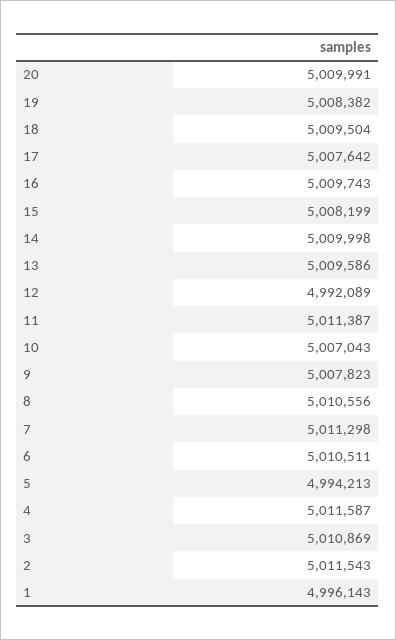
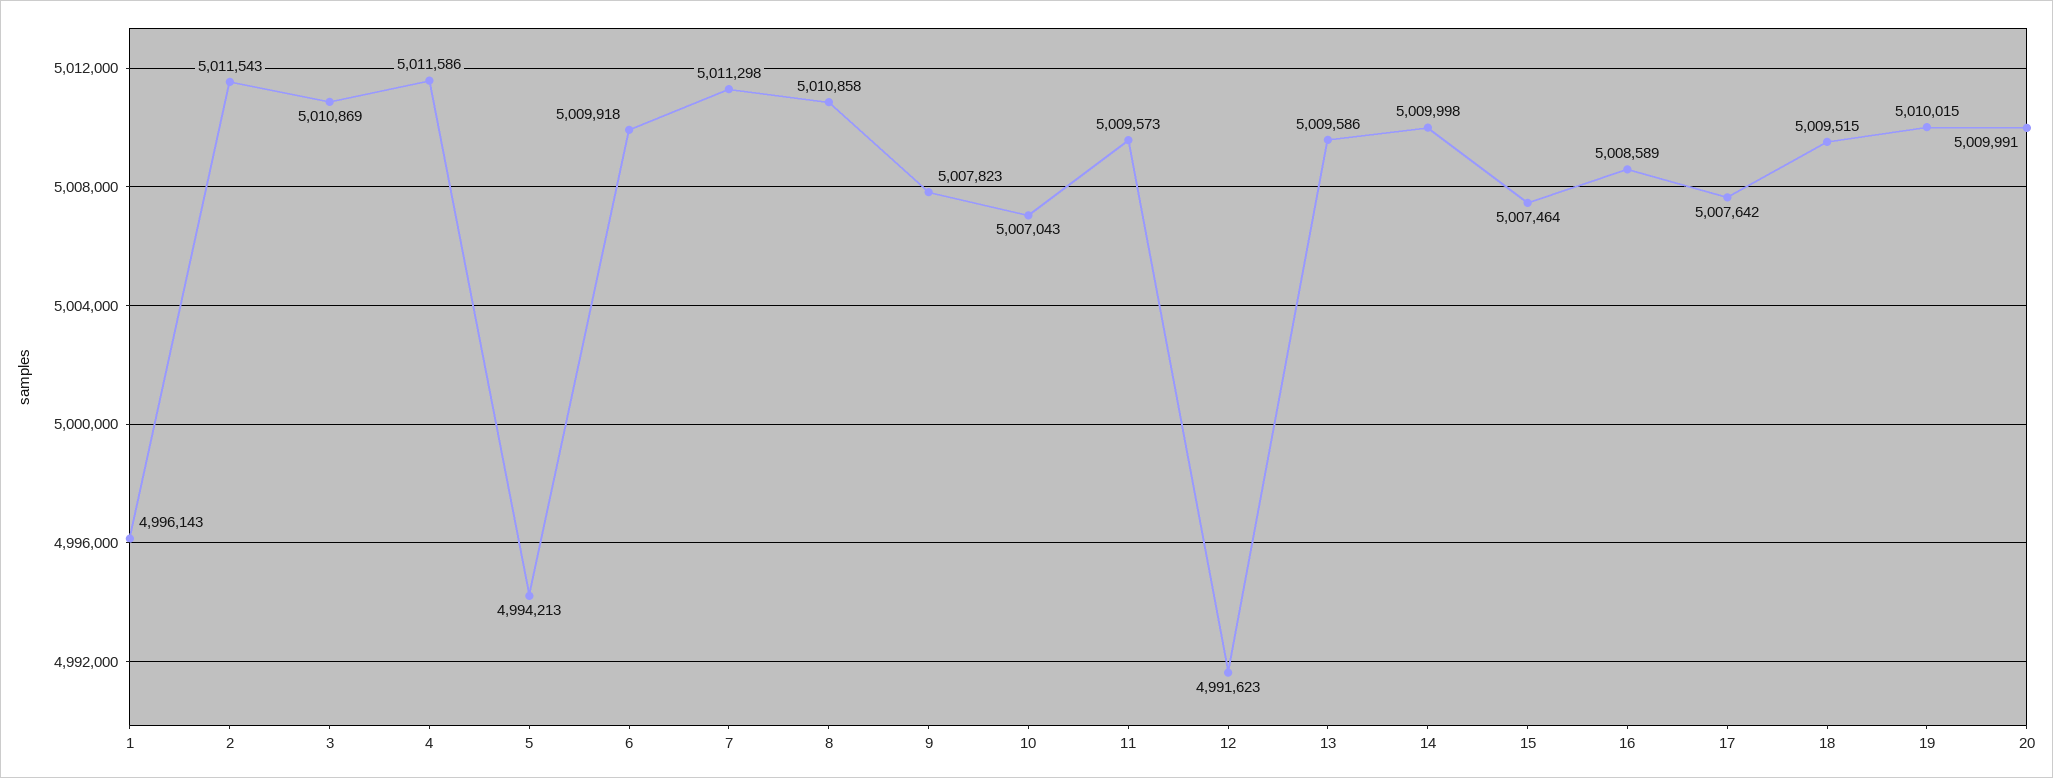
19: 5008382 -> 5010015
18: 5009504 -> 5009515
16: 5009743 -> 5008589
15: 5008199 -> 5007464
12: 4992089 -> 4991623
11: 5011387 -> 5009573
8: 5010556 -> 5010858
6: 5010511 -> 5009918
4: 5011587 -> 5011586

